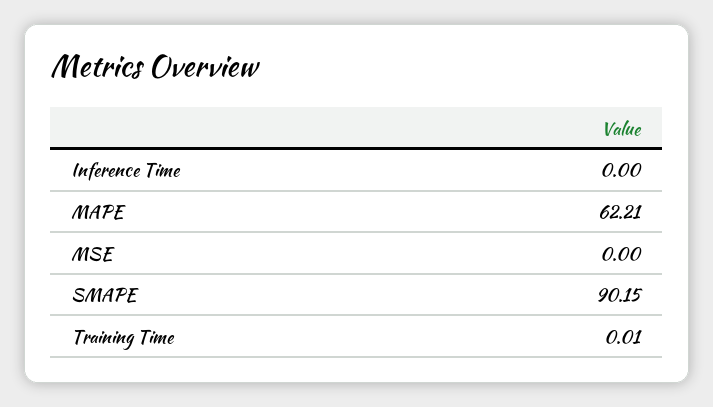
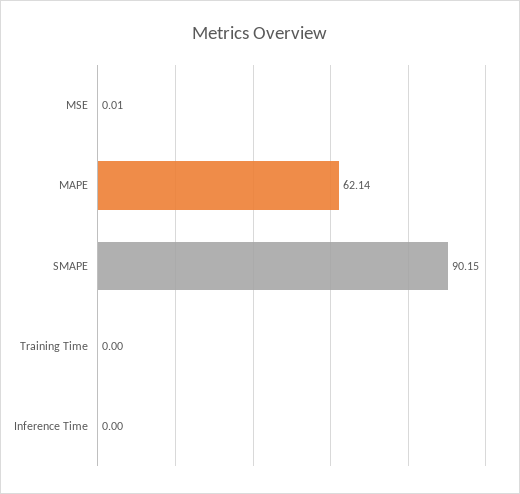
MAPE: 62.21 -> 62.14
MSE: 0 -> 0.01
Training Time: 0.01 -> 0

